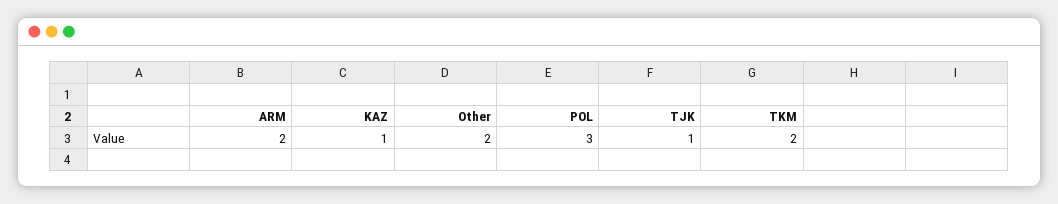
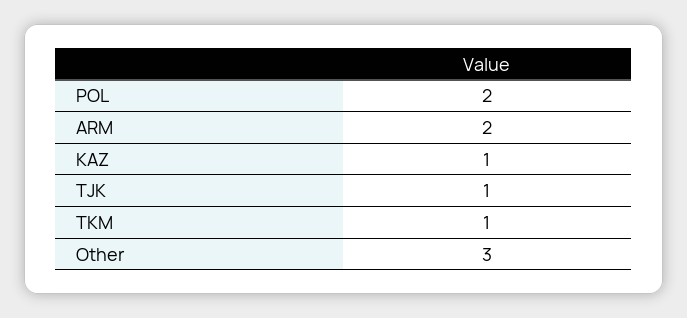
Other: 2 -> 3
POL: 3 -> 2
TKM: 2 -> 1

